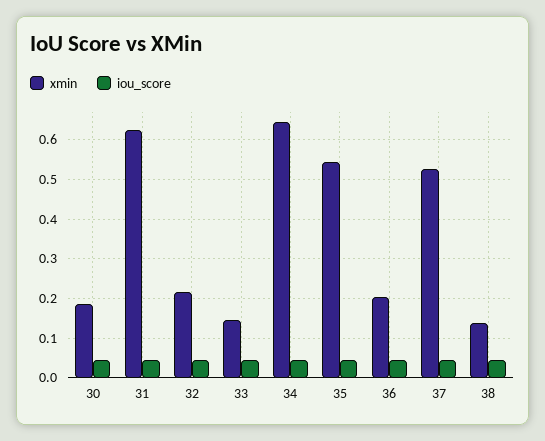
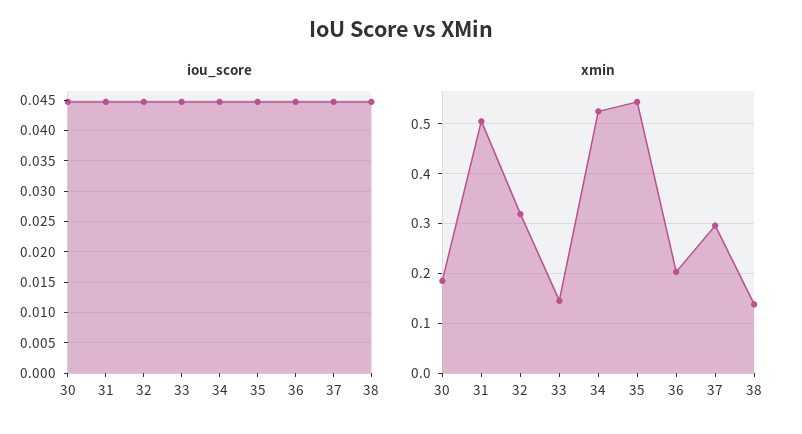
xmin, 31: 0.62 -> 0.5
xmin, 32: 0.22 -> 0.32
xmin, 34: 0.64 -> 0.52
xmin, 37: 0.52 -> 0.3

